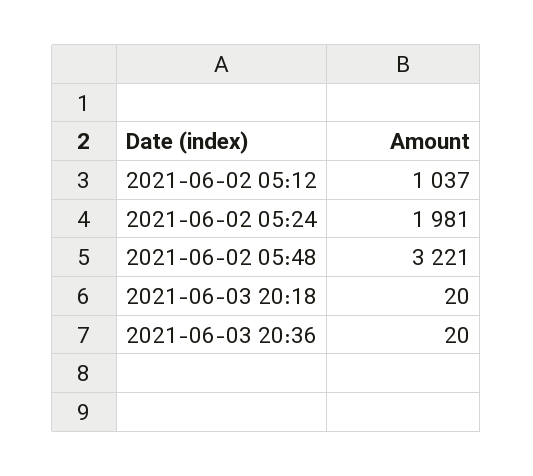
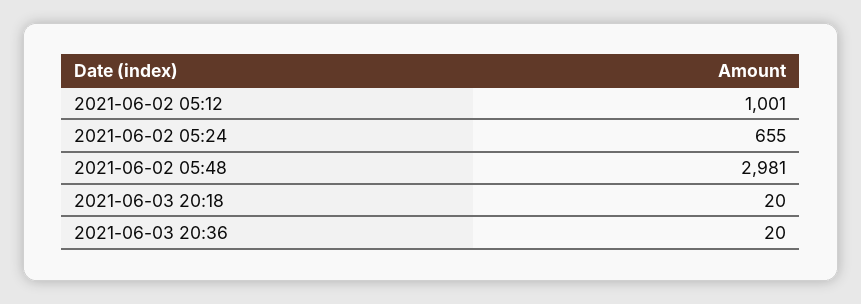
2021-06-02 05:12: 1037 -> 1001
2021-06-02 05:24: 1981 -> 655
2021-06-02 05:48: 3221 -> 2981

